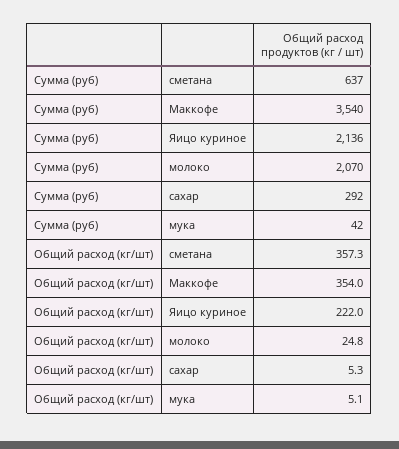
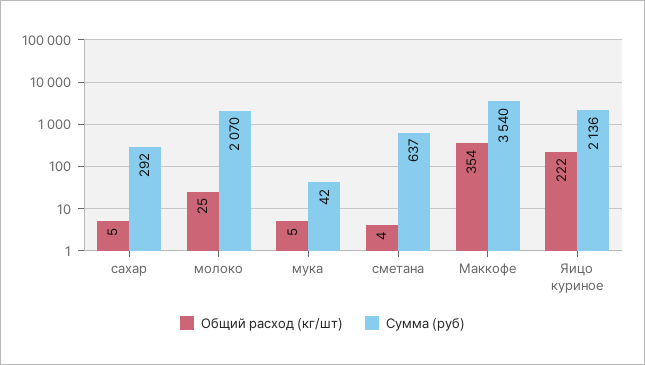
Общий расход (кг/шт), сметана: 357.3 -> 4

